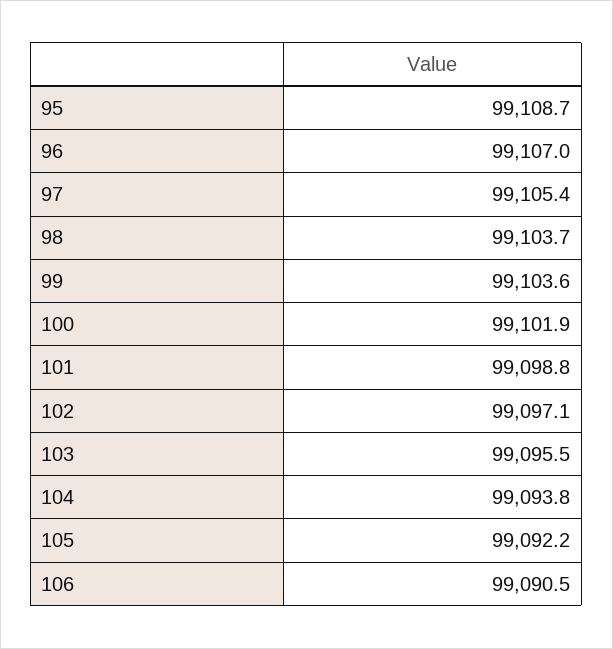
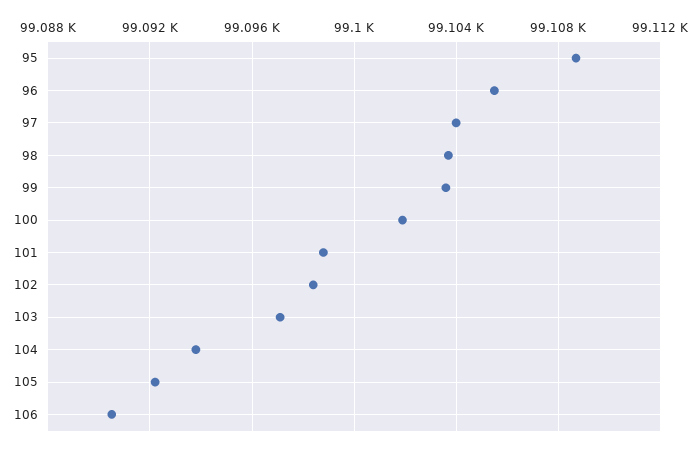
96: 99107 -> 99105.5
97: 99105.4 -> 99104
102: 99097.1 -> 99098.5
103: 99095.5 -> 99097

